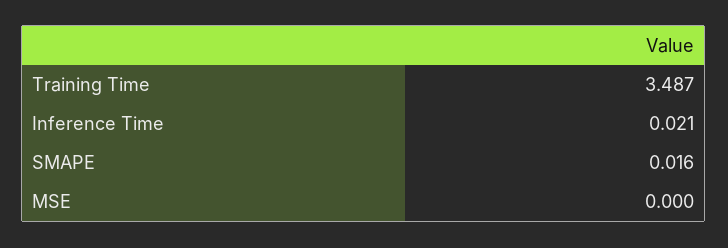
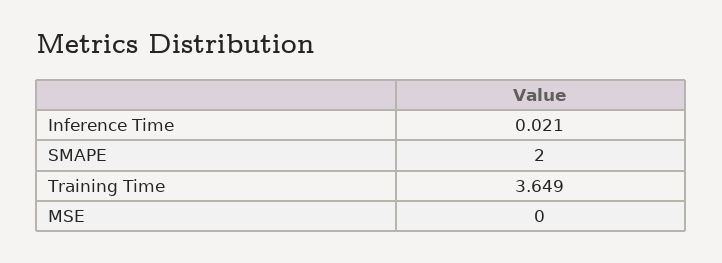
Training Time: 3.487 -> 3.649
SMAPE: 0.016 -> 2

